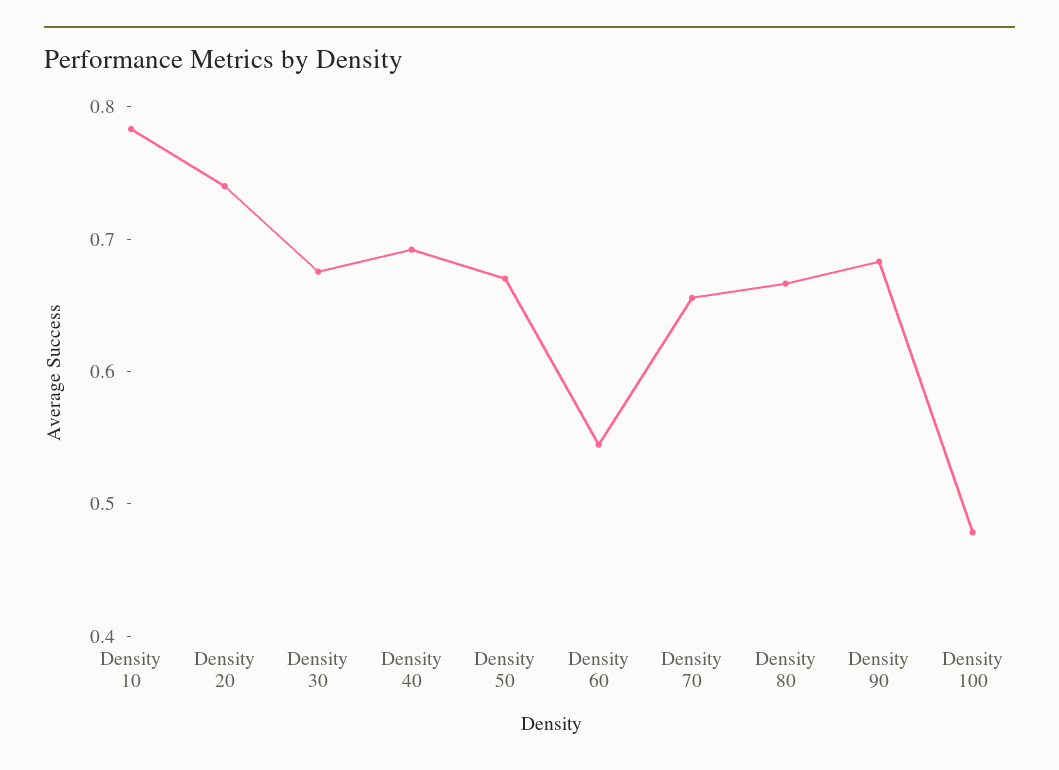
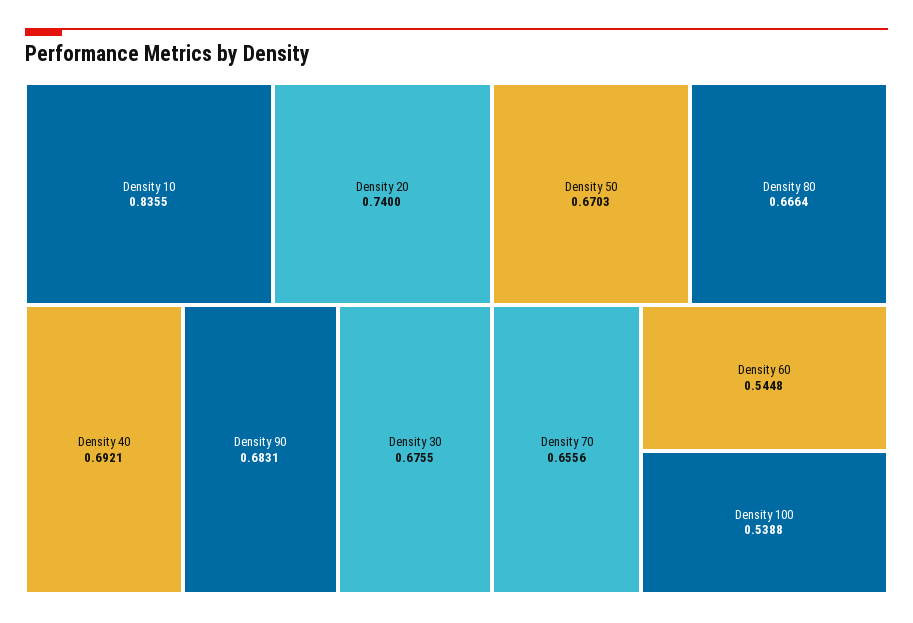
Density 10: 0.78 -> 0.8355
Density 100: 0.48 -> 0.5388

